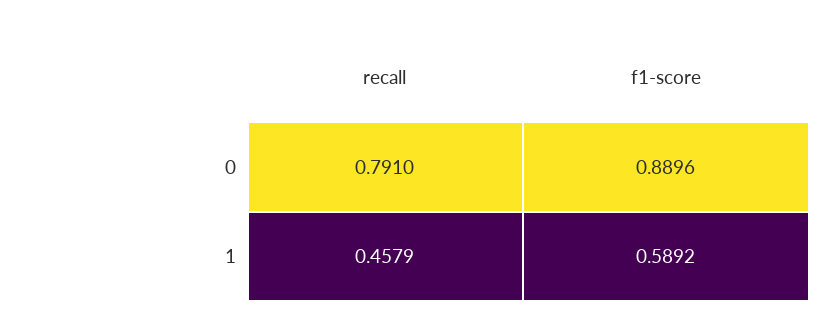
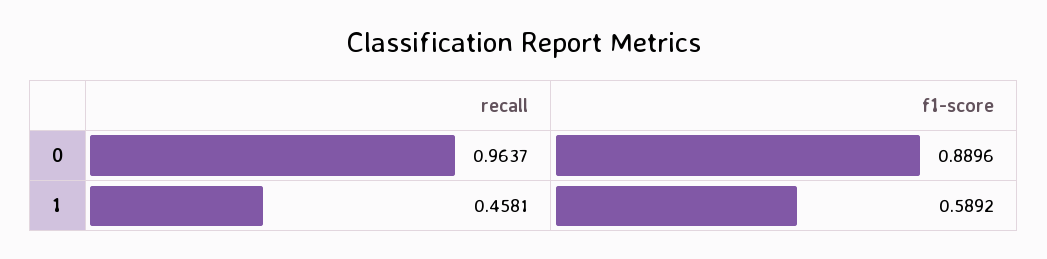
recall, 0: 0.791 -> 0.9637
recall, 1: 0.4579 -> 0.4581

